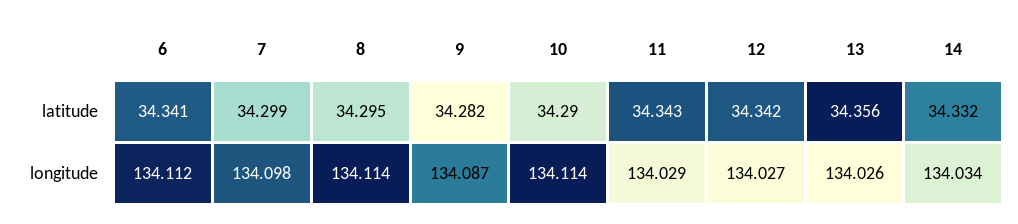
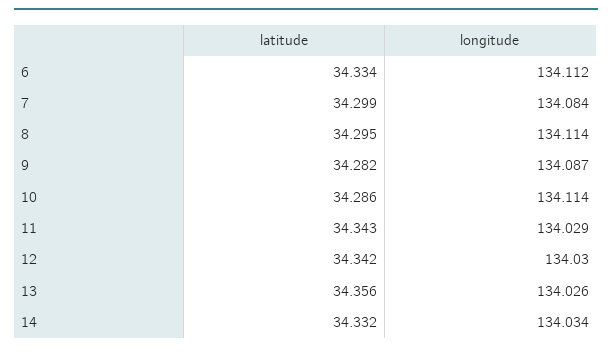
6, latitude: 34.341 -> 34.334
10, latitude: 34.29 -> 34.286
7, longitude: 134.098 -> 134.084
12, longitude: 134.027 -> 134.03

